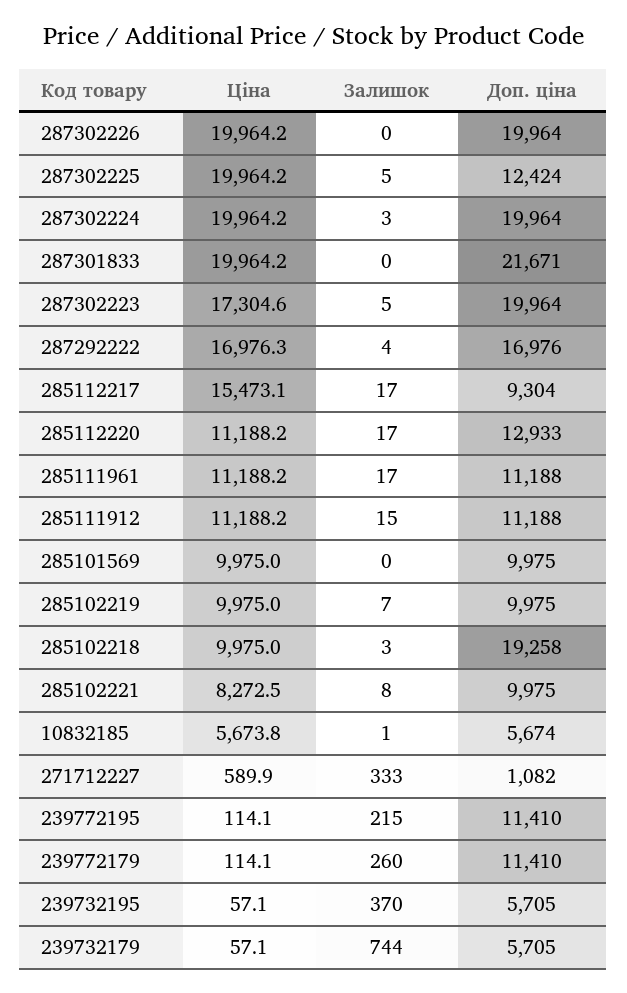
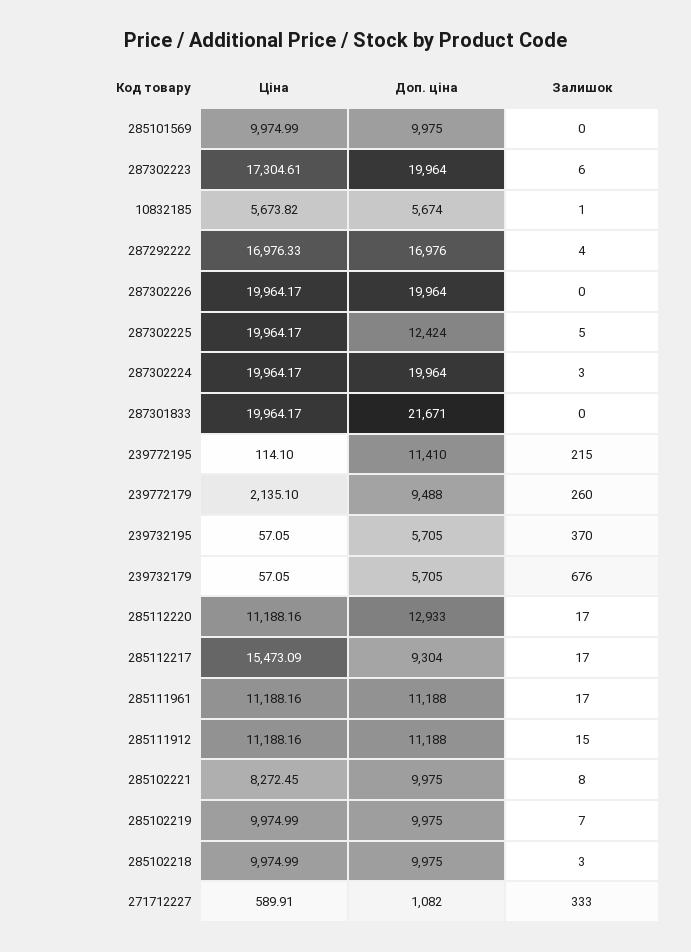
Залишок, 287302223: 5 -> 6
Доп. ціна, 285102218: 19258 -> 9975
Ціна, 239772179: 114.1 -> 2135.1
Доп. ціна, 239772179: 11410 -> 9488
Залишок, 239732179: 744 -> 676

